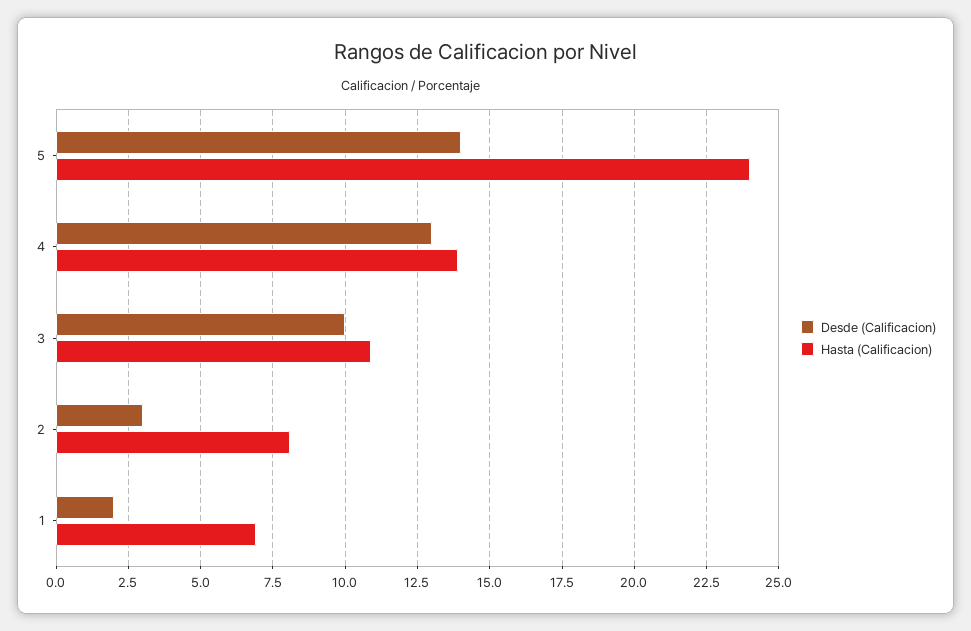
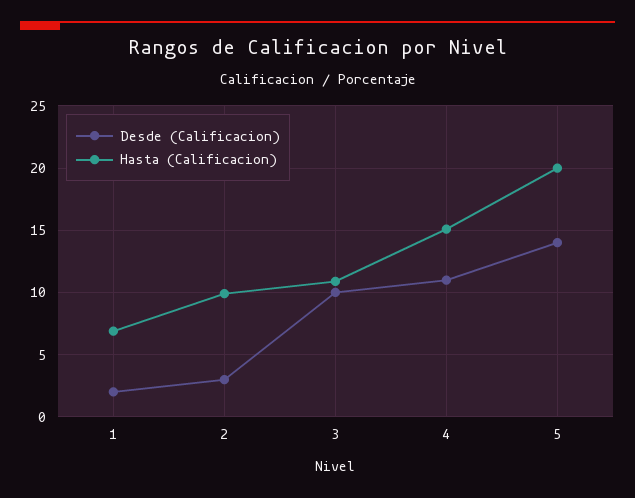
Hasta (Calificacion), 5: 24 -> 20
Desde (Calificacion), 4: 13 -> 11
Hasta (Calificacion), 4: 14 -> 15
Hasta (Calificacion), 2: 8 -> 10

